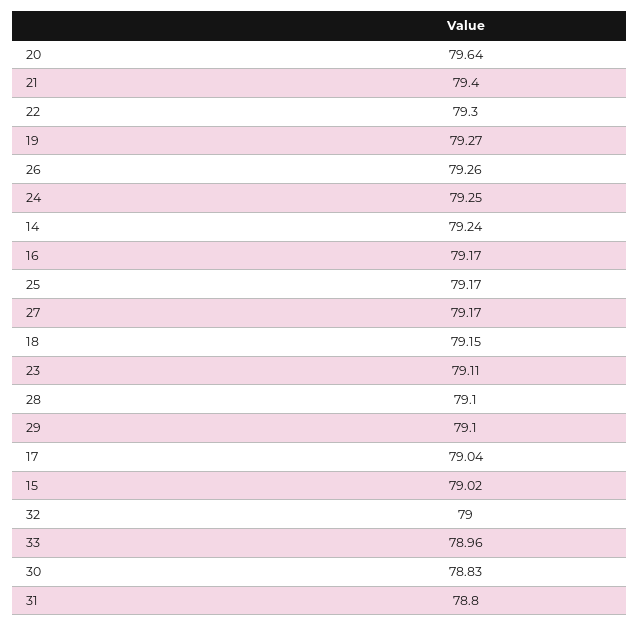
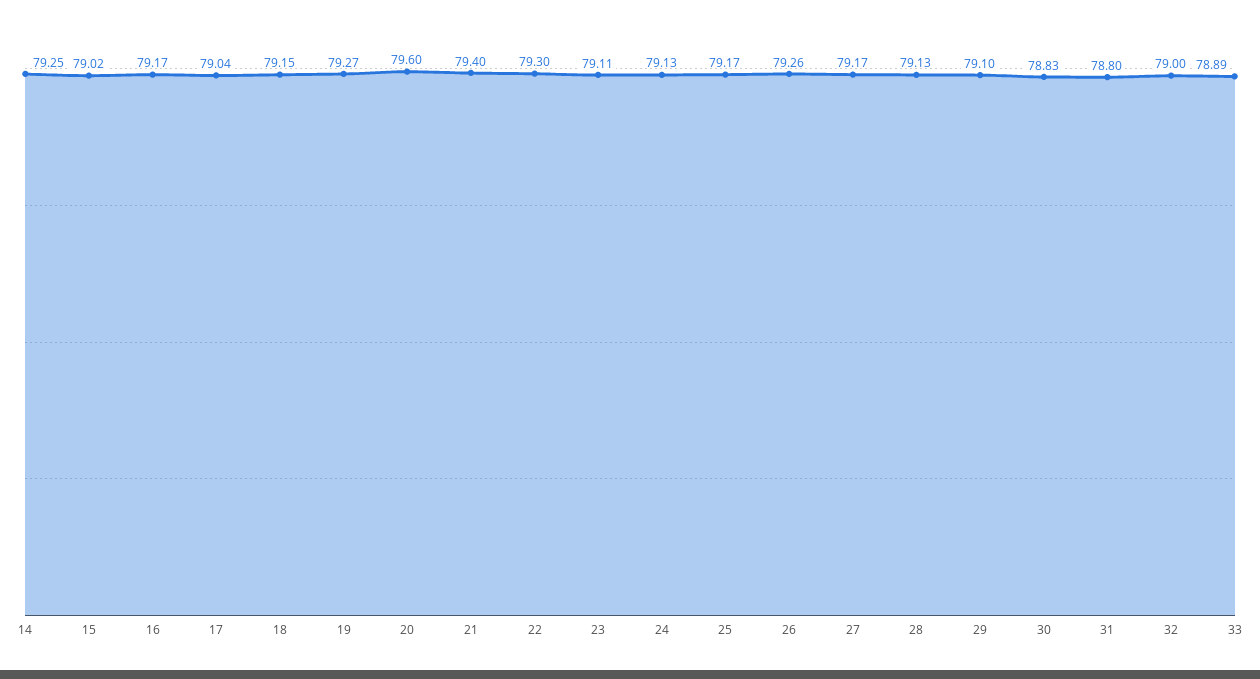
20: 79.64 -> 79.6
24: 79.25 -> 79.13
14: 79.24 -> 79.25
28: 79.1 -> 79.13
33: 78.96 -> 78.89

